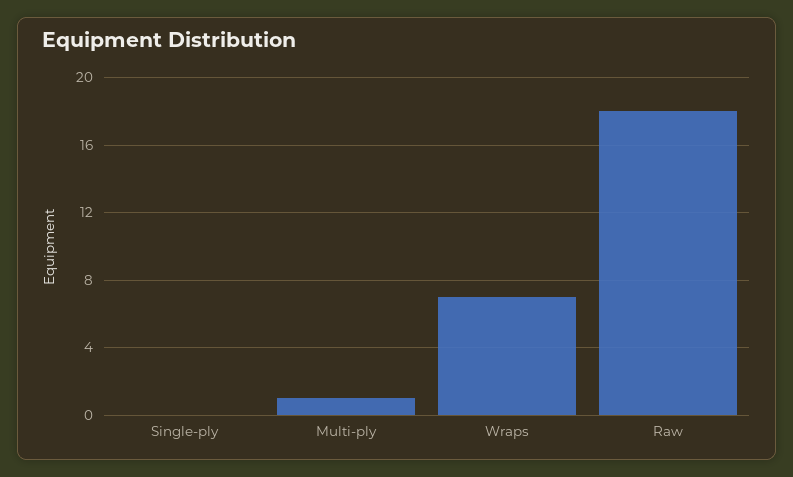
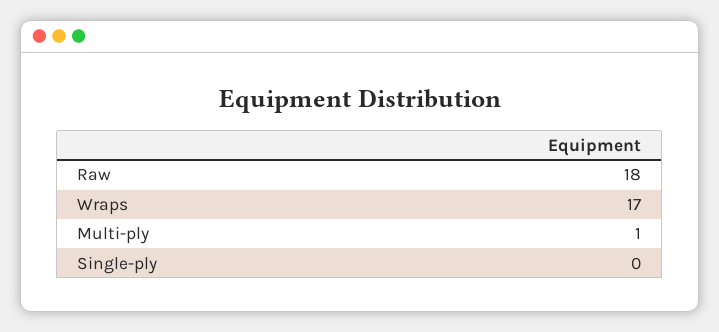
Wraps: 7 -> 17

